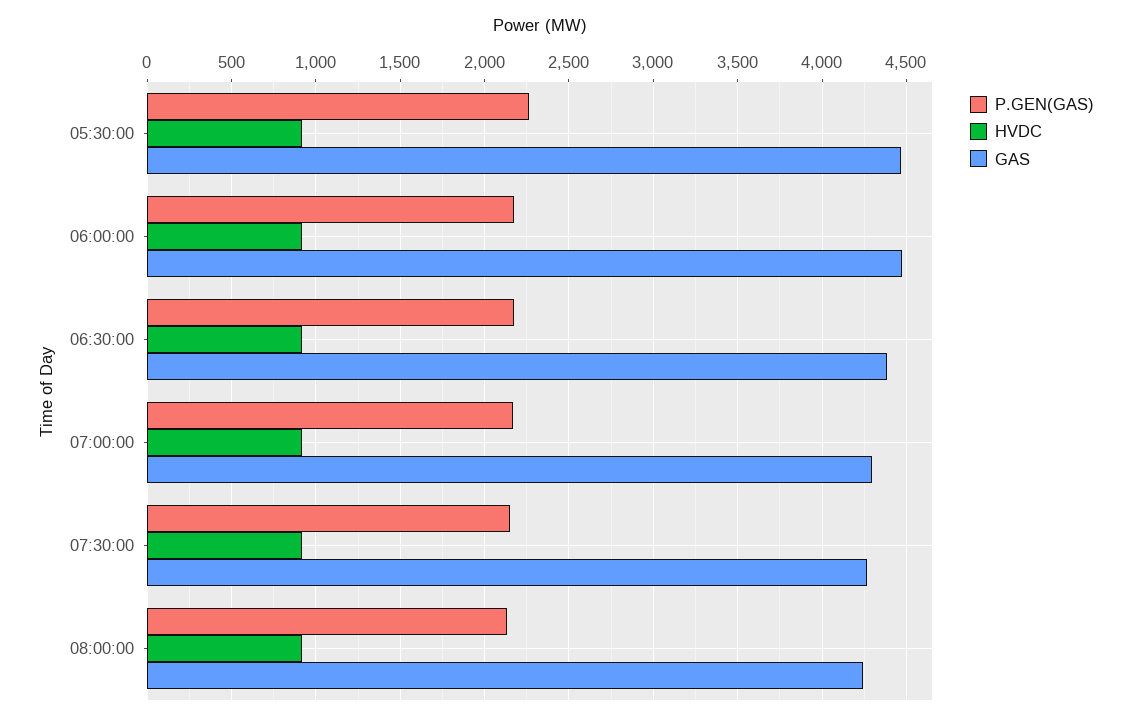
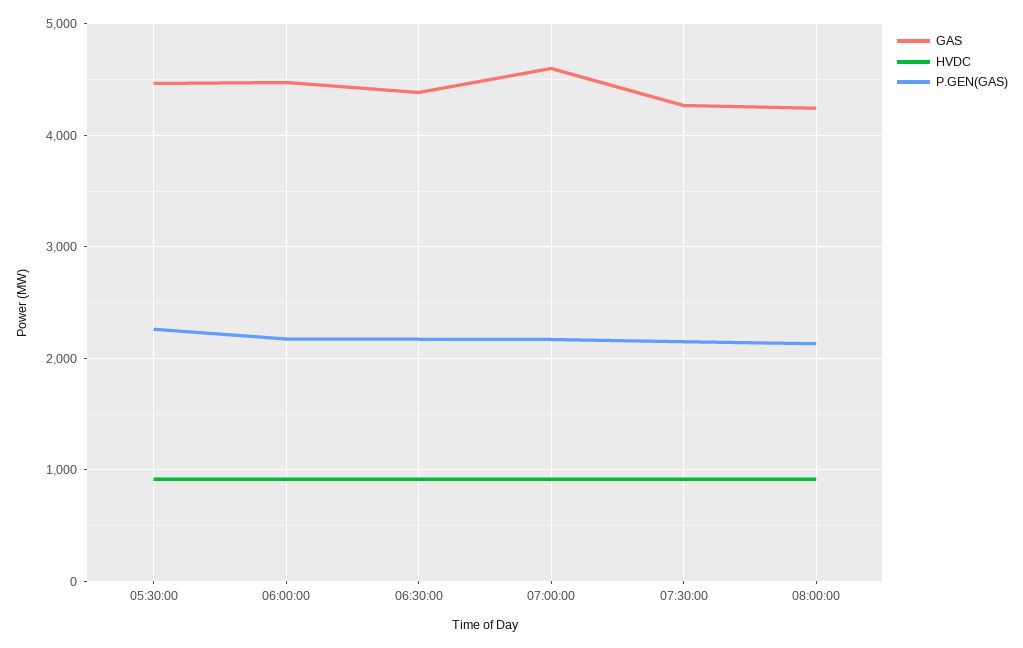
GAS, 07:00:00: 4300 -> 4600

